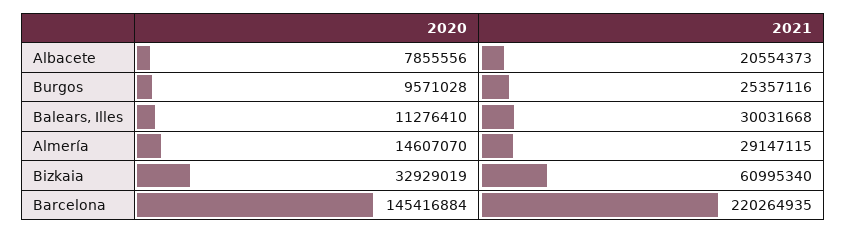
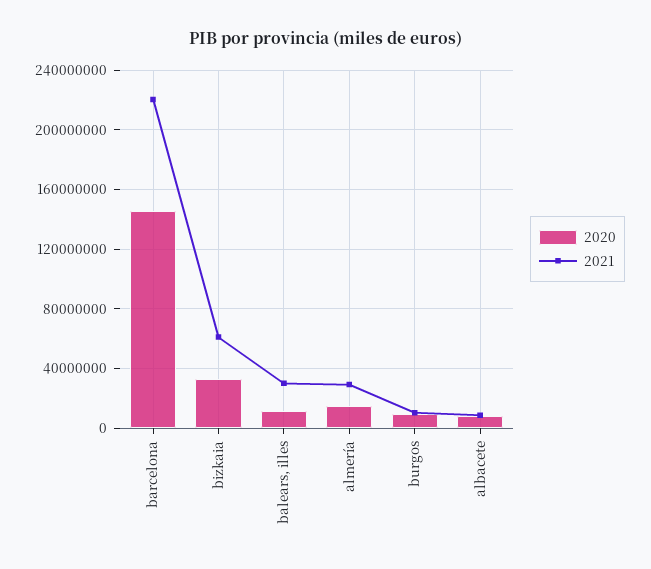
2021, Albacete: 20554373 -> 10000000
2021, Burgos: 25357116 -> 10000000

